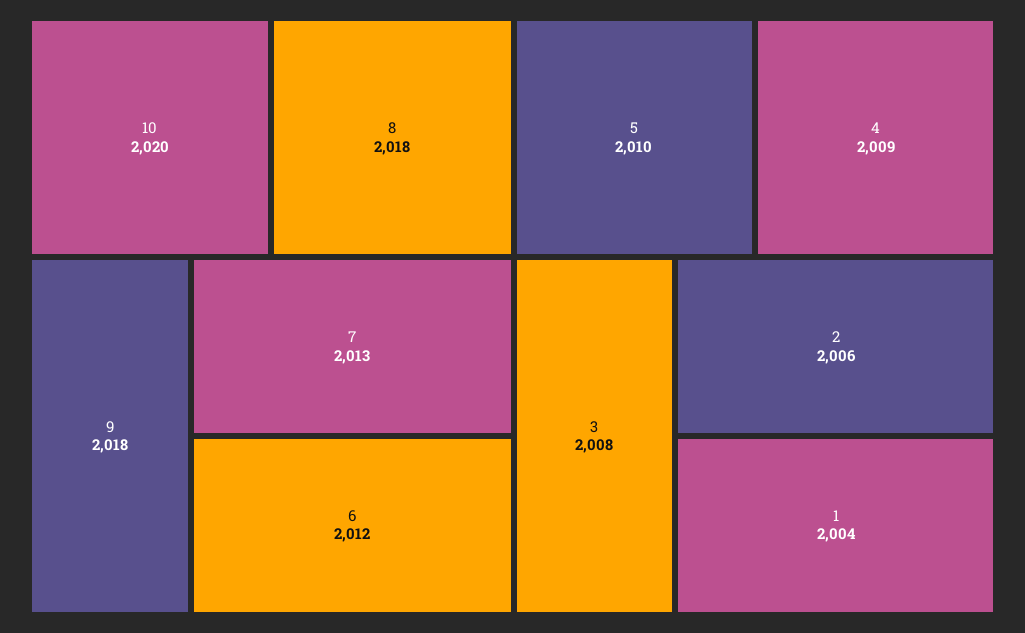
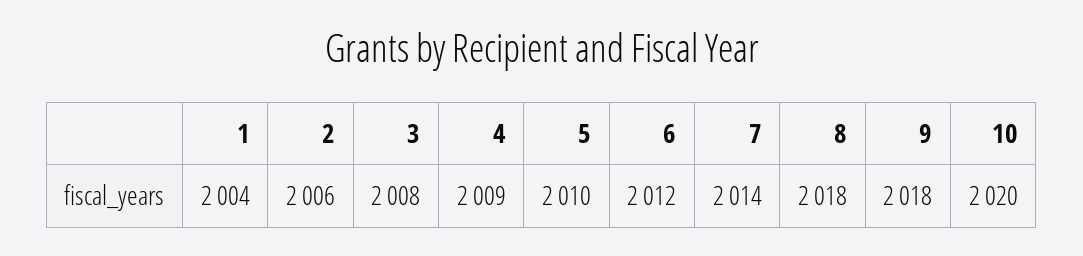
7: 2013 -> 2014

